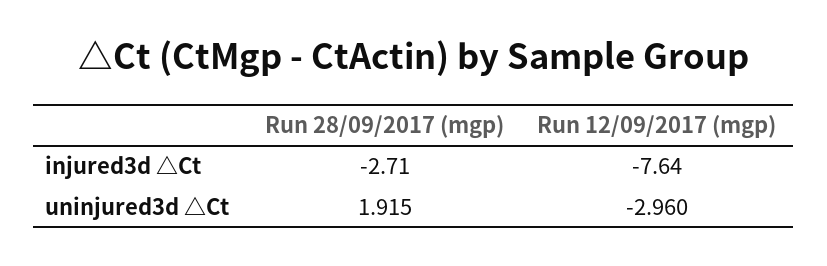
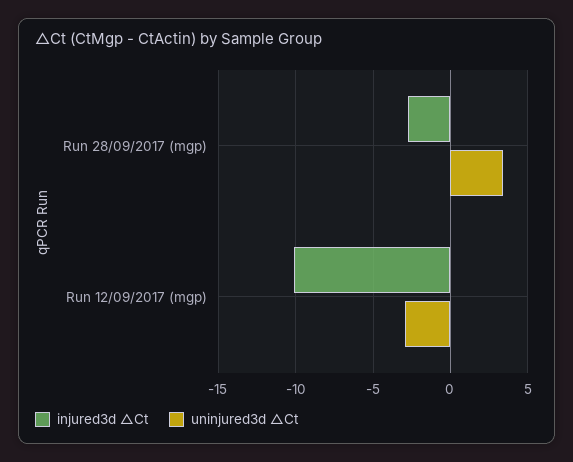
injured3d △Ct, Run 12/09/2017 (mgp): -7.64 -> -10
uninjured3d △Ct, Run 28/09/2017 (mgp): 1.915 -> 3.5

